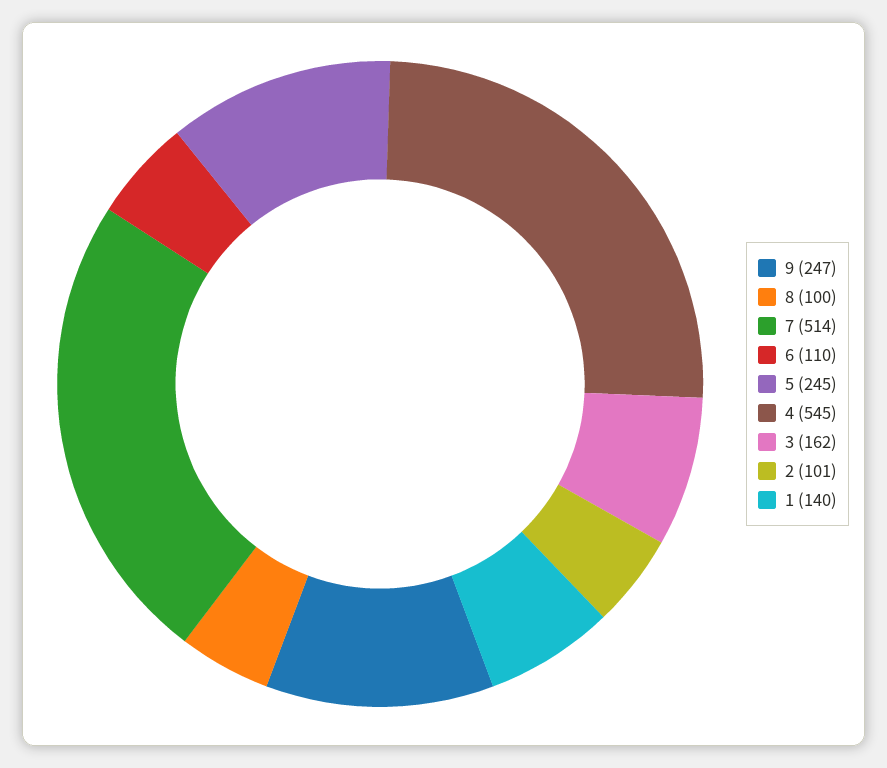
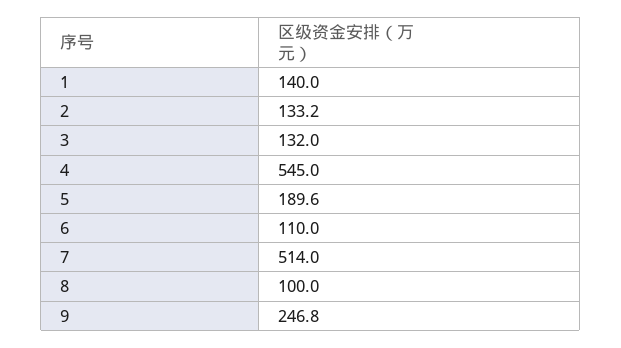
5: 245 -> 189.6
3: 162 -> 132
2: 101 -> 133.2

